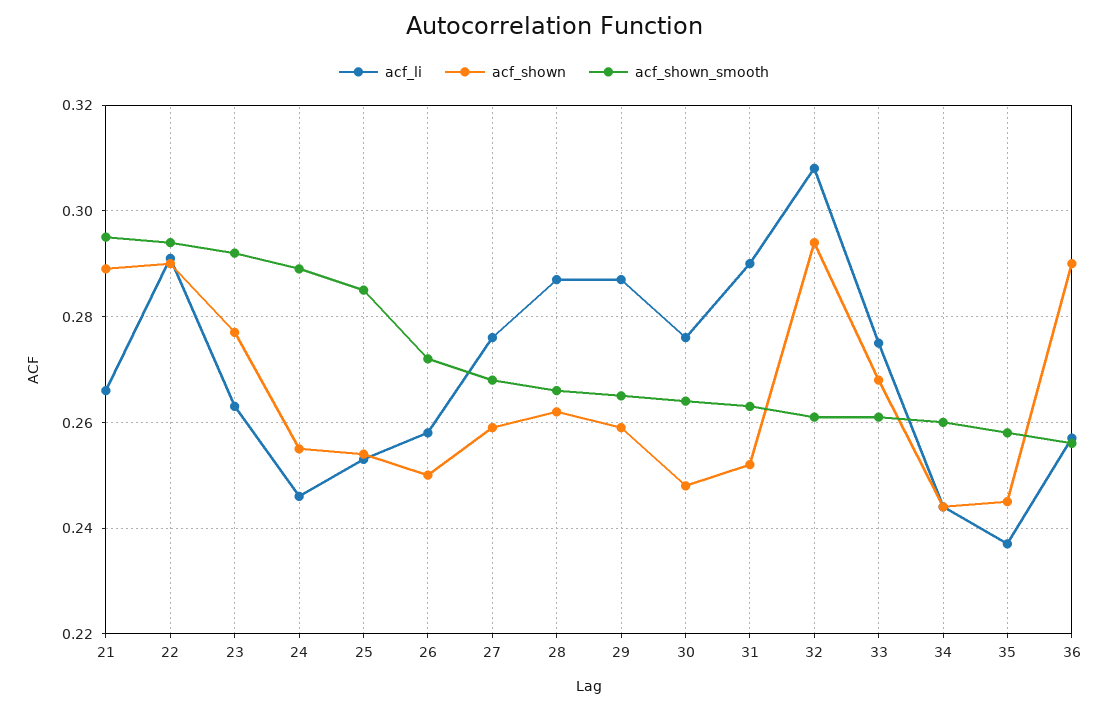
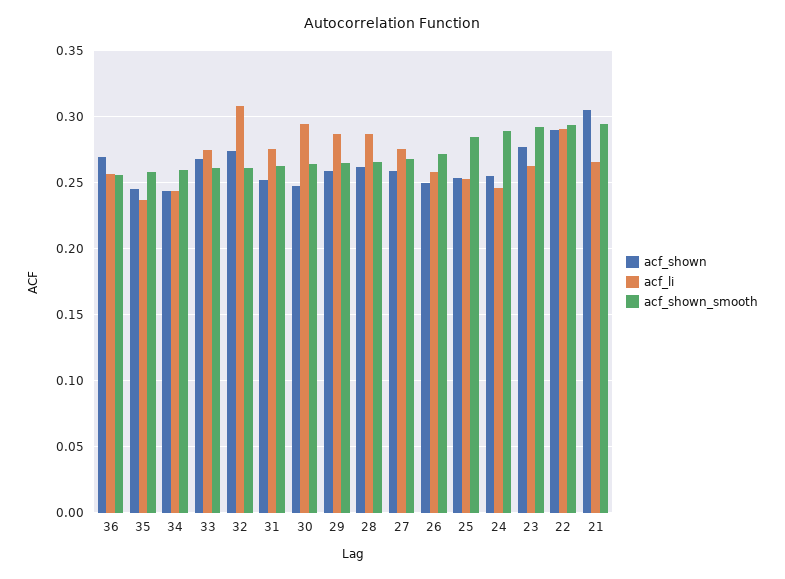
acf_shown, 21: 0.29 -> 0.305
acf_li, 30: 0.275 -> 0.295
acf_li, 31: 0.29 -> 0.275
acf_shown, 32: 0.295 -> 0.275
acf_shown, 36: 0.29 -> 0.27

